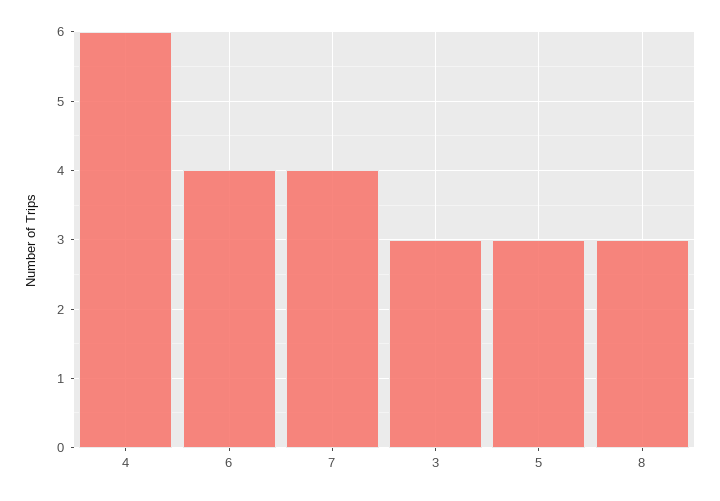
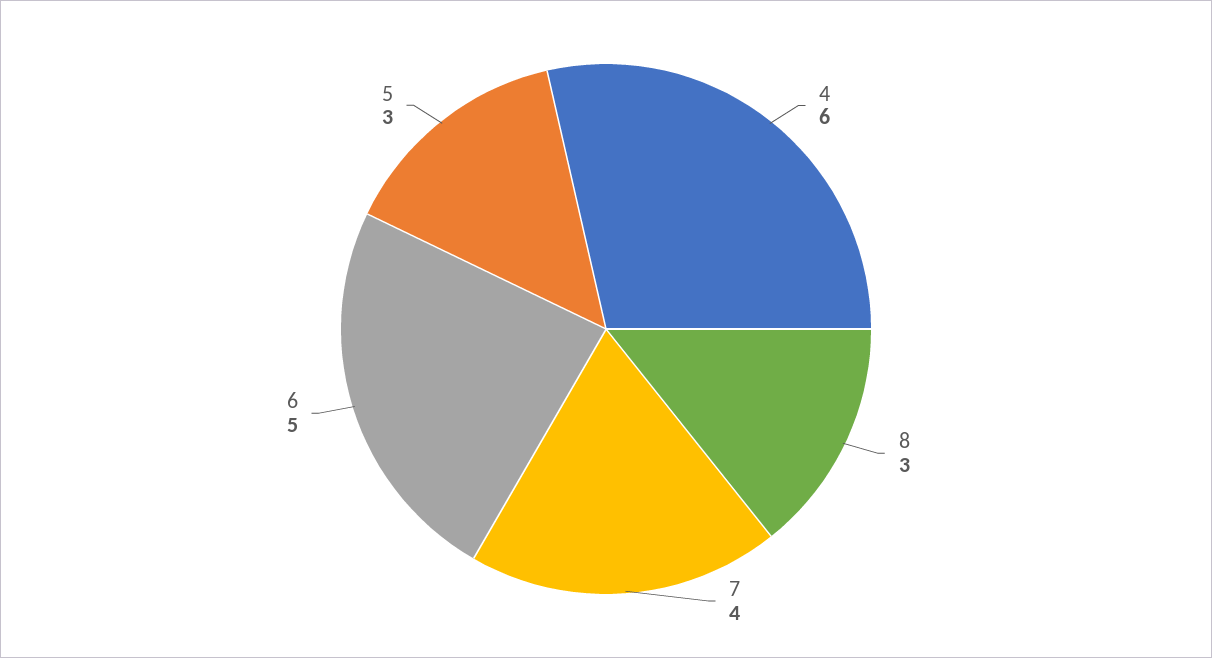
6: 4 -> 5
3: 3 -> none

